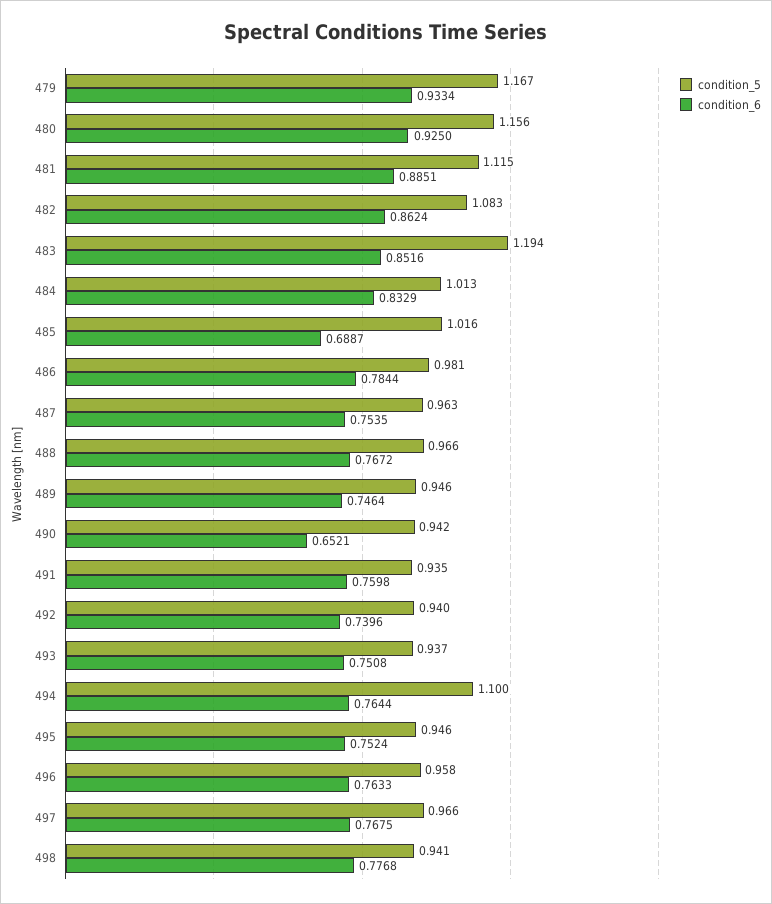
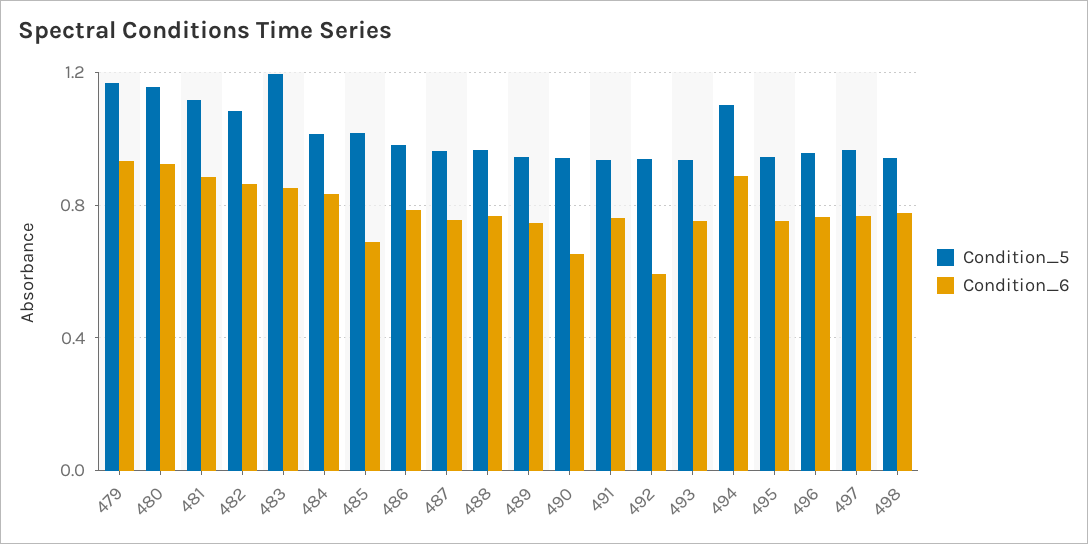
condition_6, 492: 0.7396 -> 0.6
condition_6, 494: 0.7644 -> 0.9

